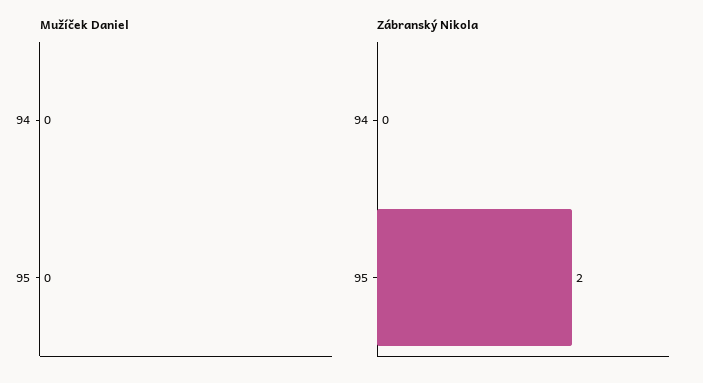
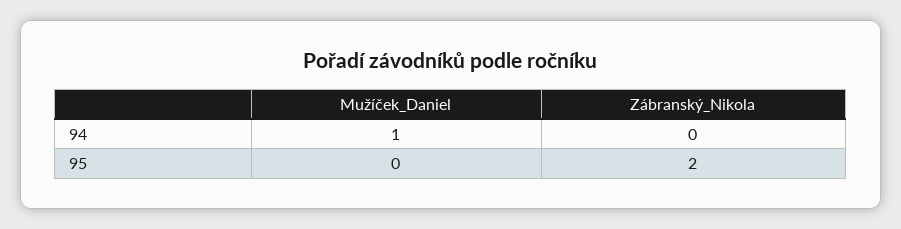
Mužíček Daniel, 94: 0 -> 1

